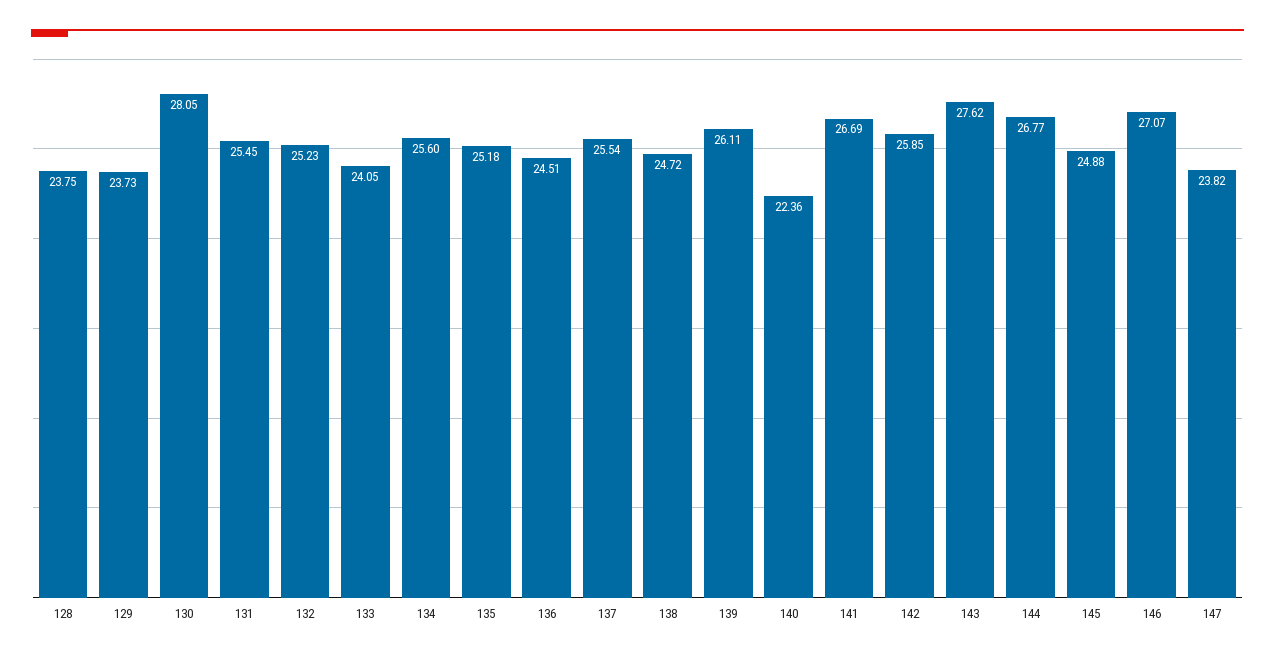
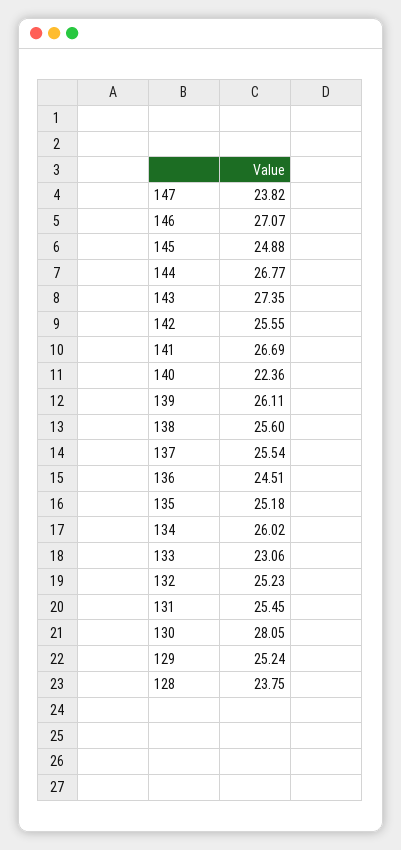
129: 23.73 -> 25.24
133: 24.05 -> 23.06
134: 25.6 -> 26.02
138: 24.72 -> 25.6
142: 25.85 -> 25.55
143: 27.62 -> 27.35

